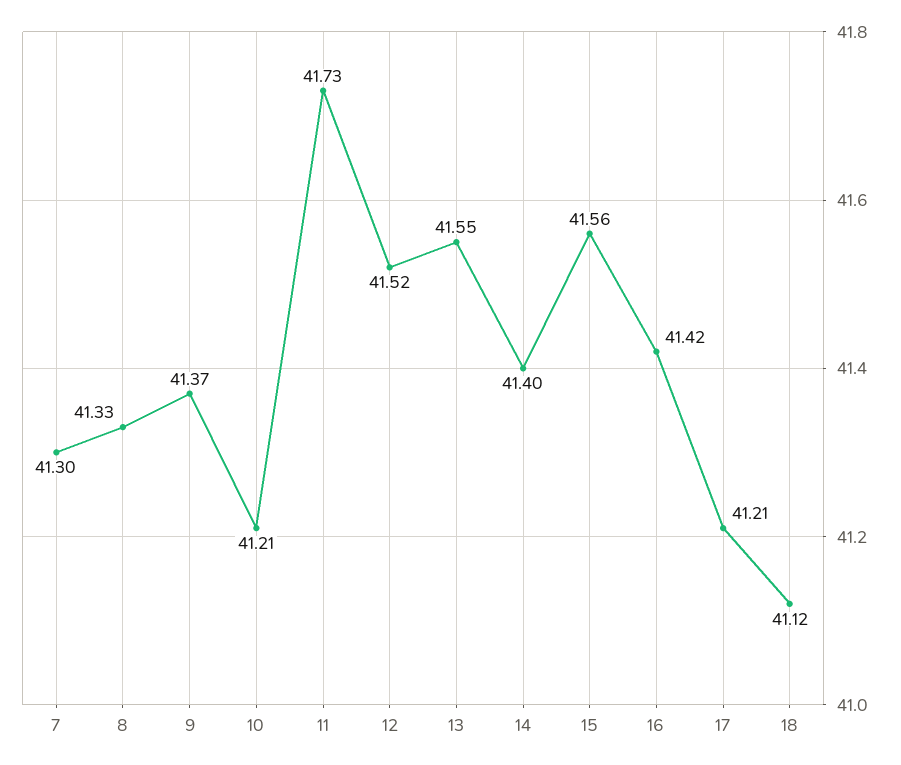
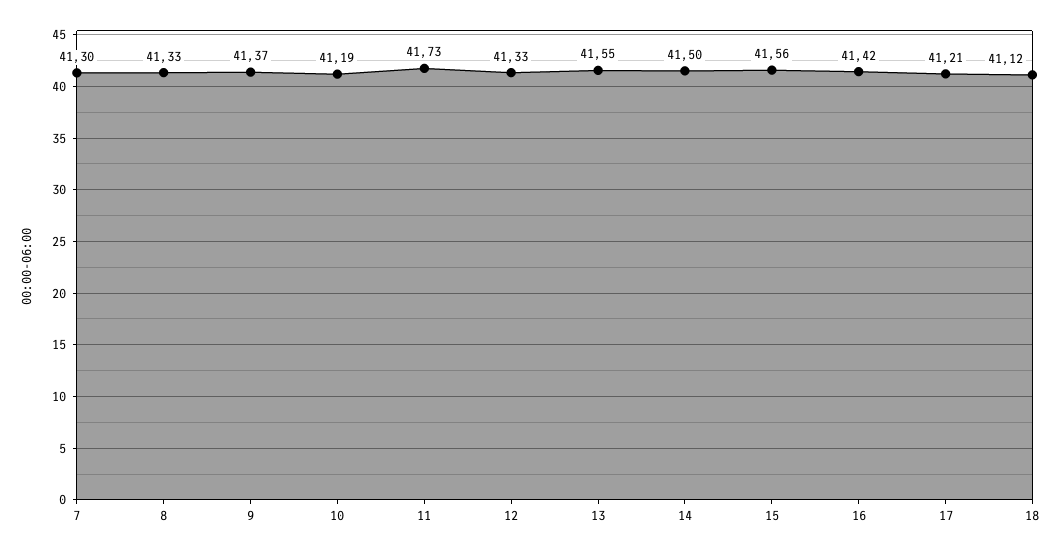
10: 41.21 -> 41.19
12: 41.52 -> 41.33
14: 41.4 -> 41.5

